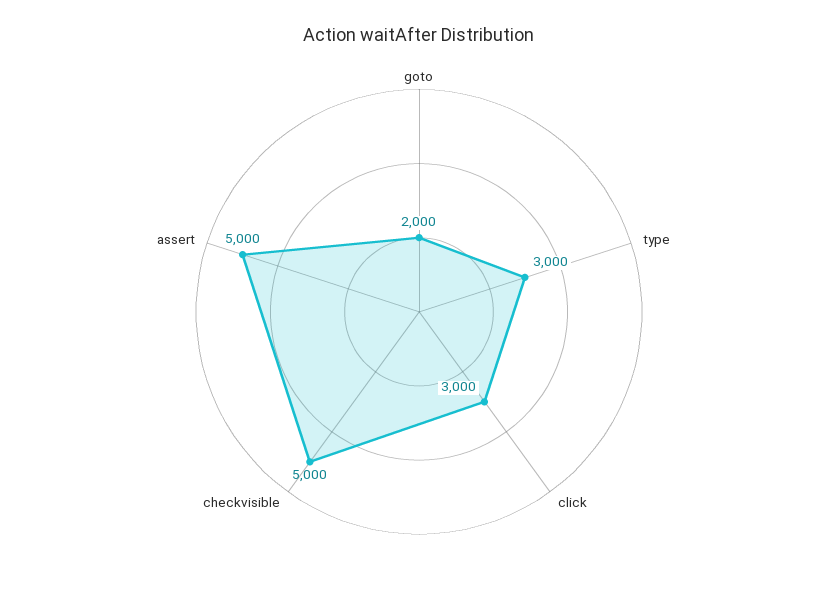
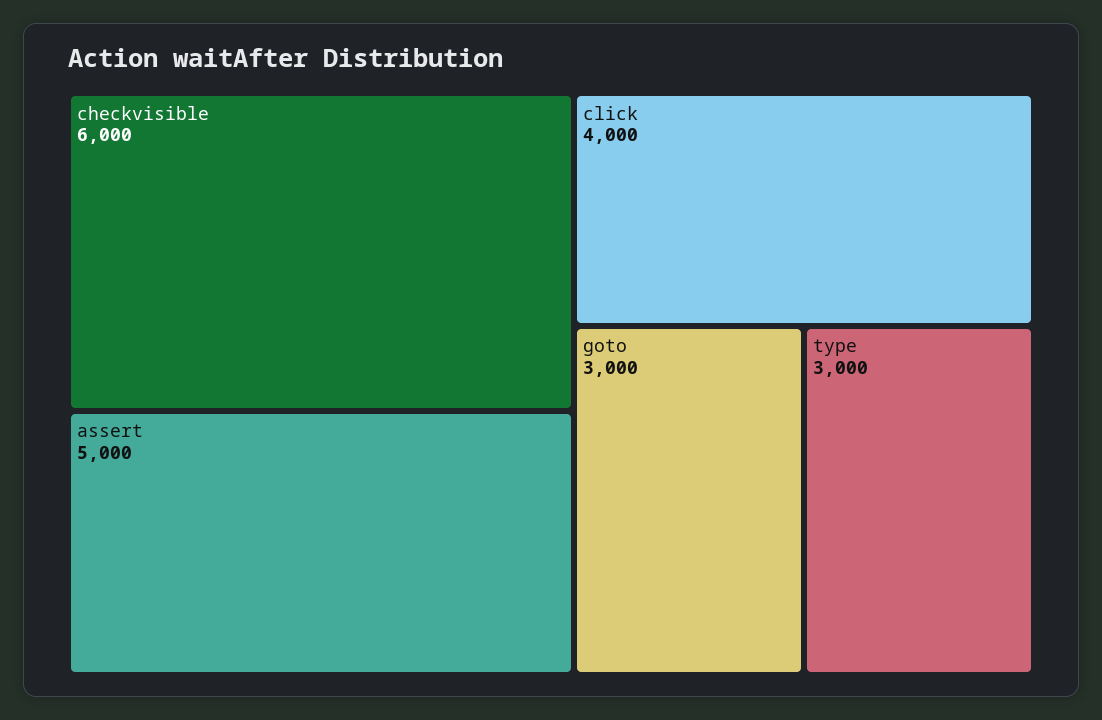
goto: 2000 -> 3000
click: 3000 -> 4000
checkvisible: 5000 -> 6000

